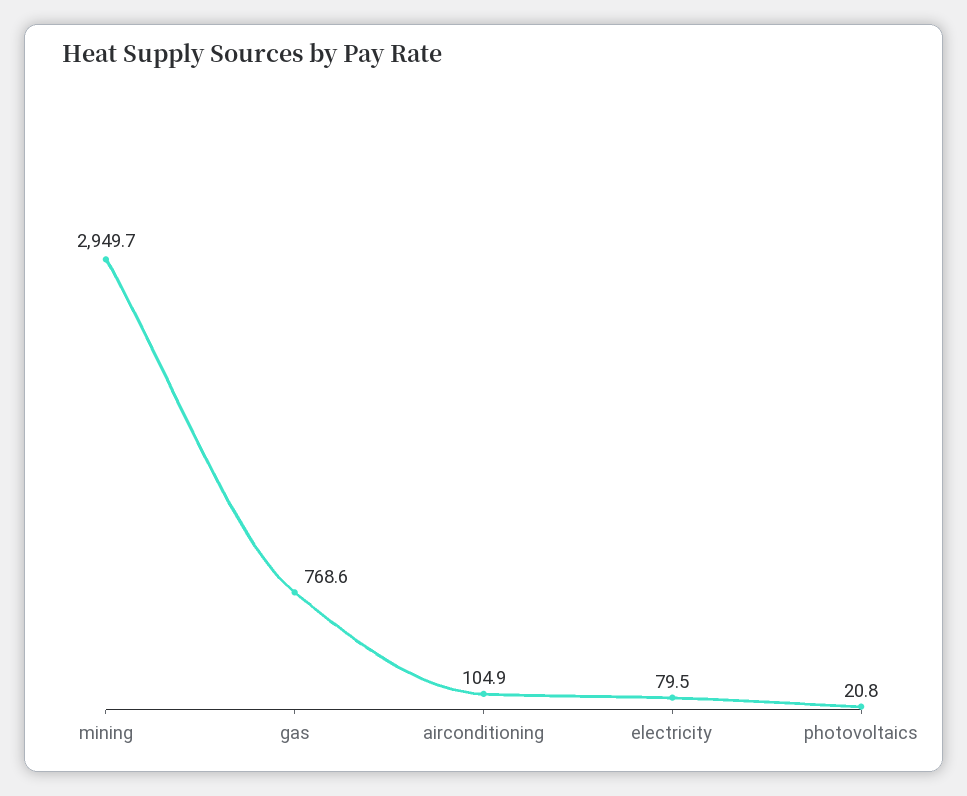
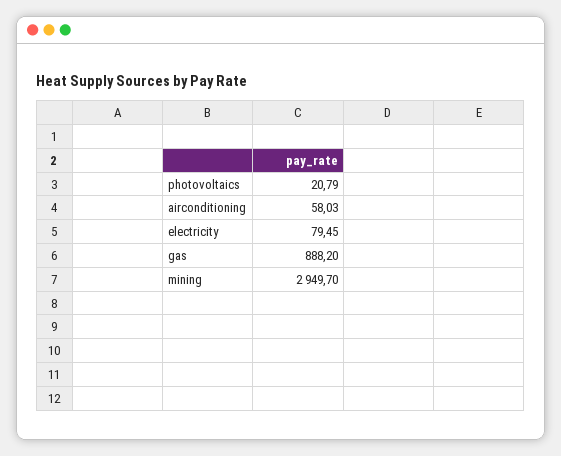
gas: 768.6 -> 888.2
airconditioning: 104.9 -> 58.03

